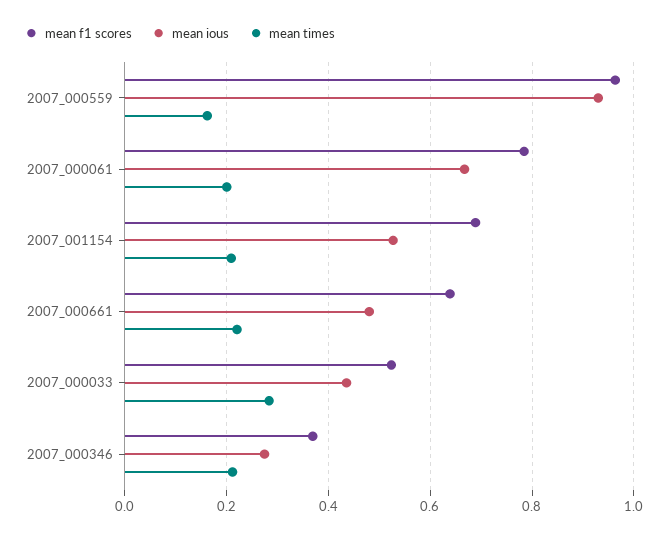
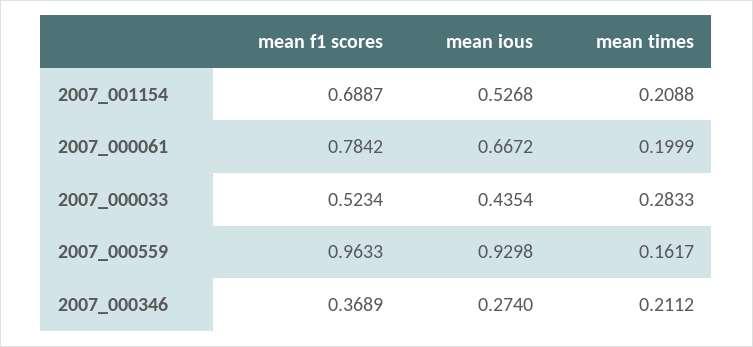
mean f1 scores, 2007_000661: 0.64 -> none
mean ious, 2007_000661: 0.48 -> none
mean times, 2007_000661: 0.22 -> none

